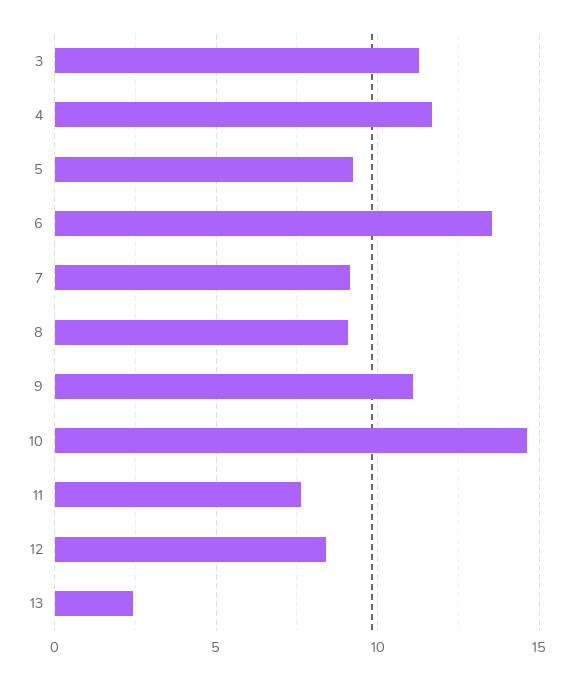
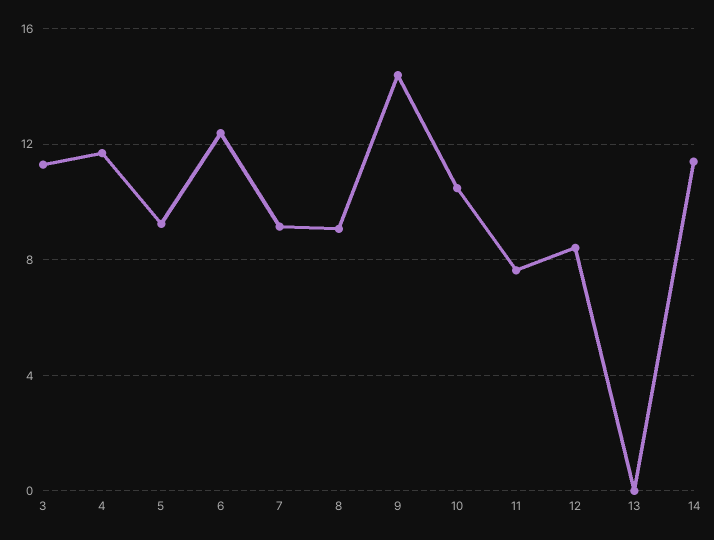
6: 13.5 -> 12.5
9: 11 -> 14.5
10: 14.5 -> 10.5
13: 2.5 -> 0
14: none -> 11.5

